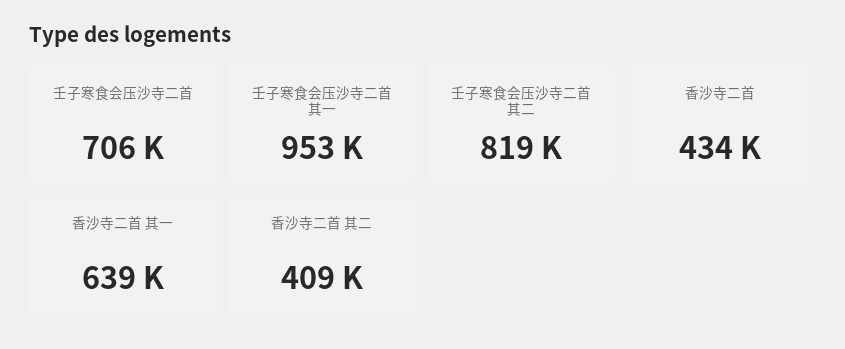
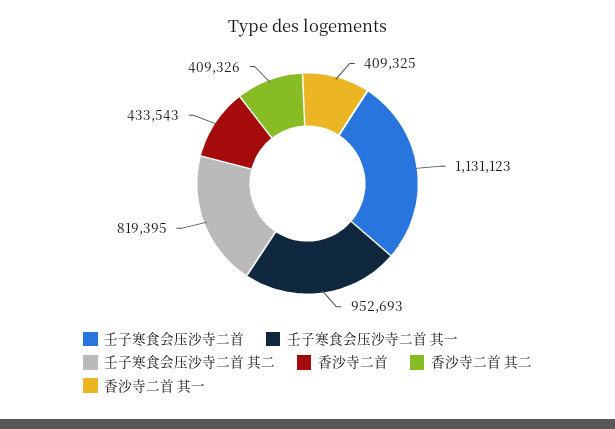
壬子寒食会压沙寺二首: 706000 -> 1131123
香沙寺二首 其一: 639000 -> 409325

